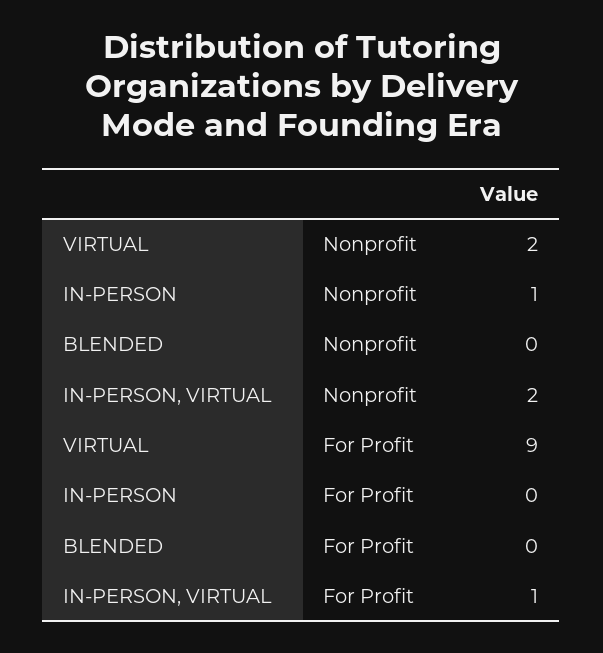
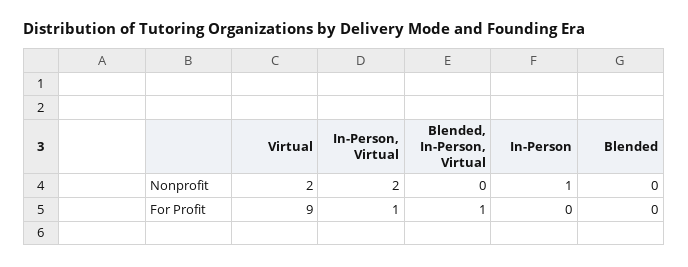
Blended, In-Person, Virtual, Nonprofit: none -> 0
Blended, In-Person, Virtual, For Profit: none -> 1

